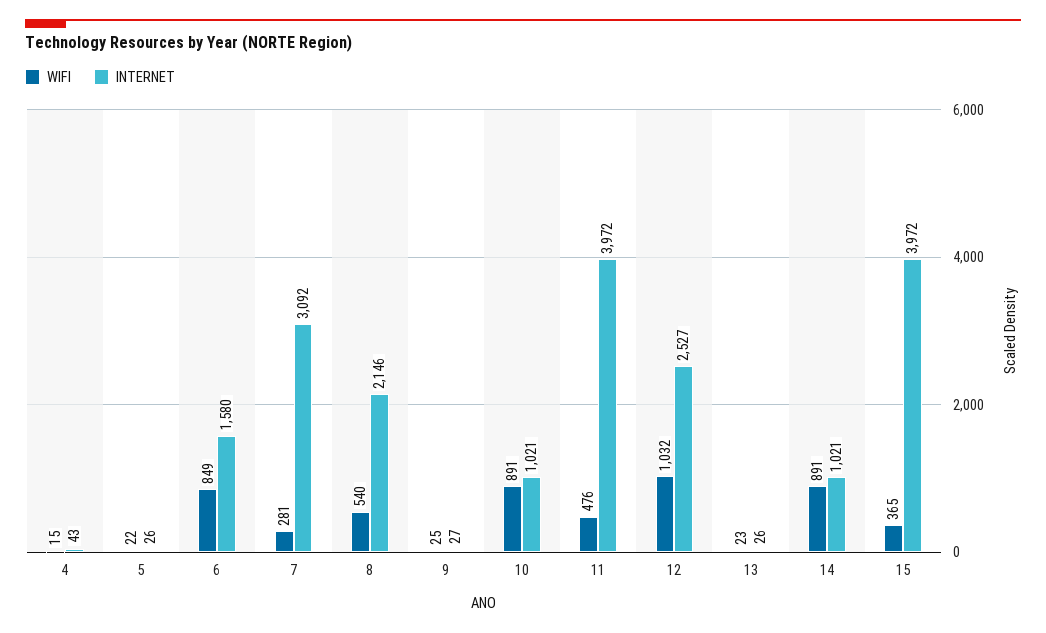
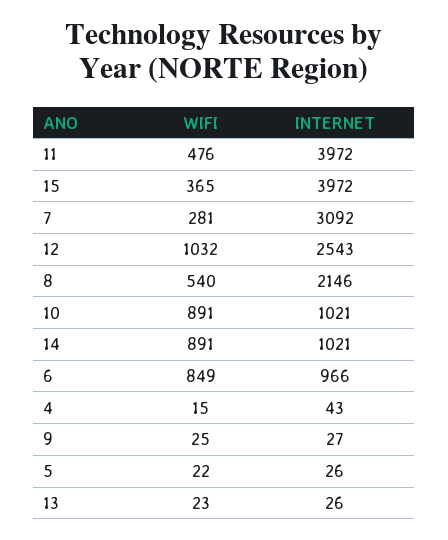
INTERNET, 6: 1580 -> 966
INTERNET, 12: 2527 -> 2543

